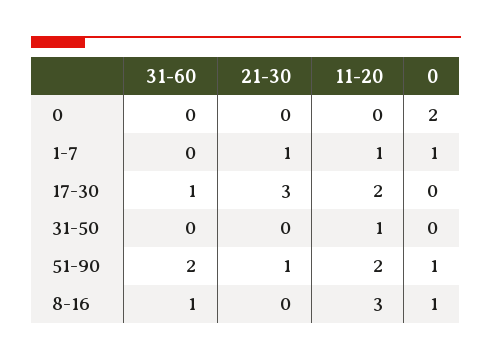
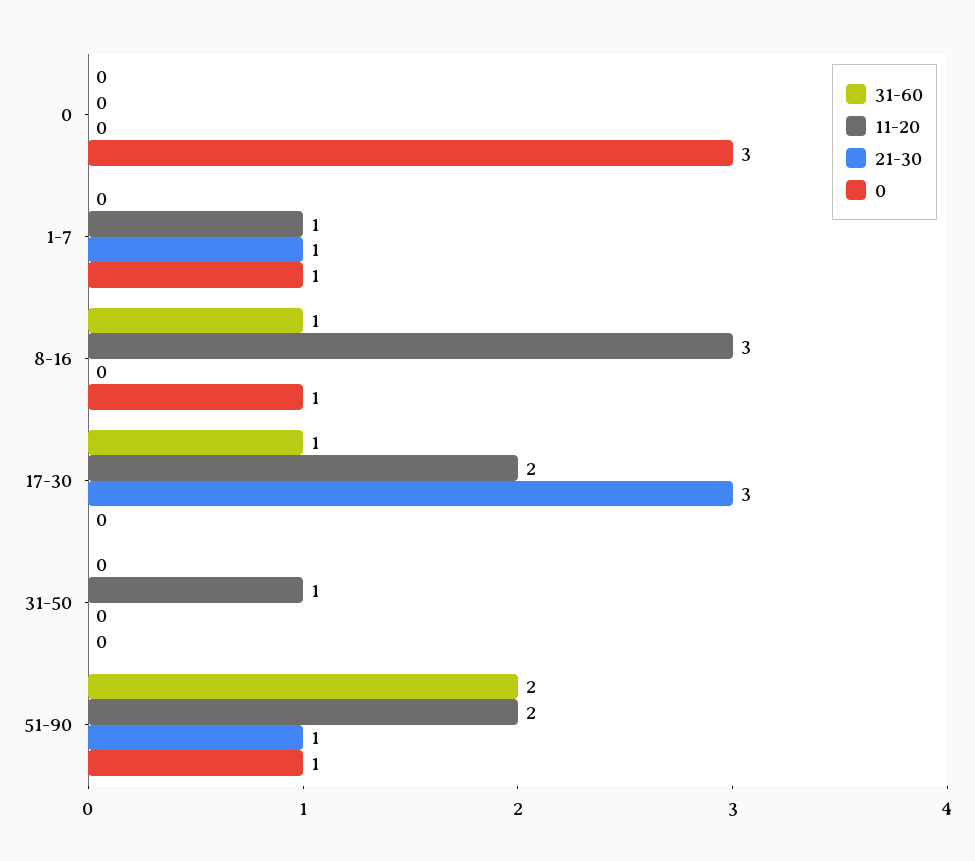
0, 0: 2 -> 3

